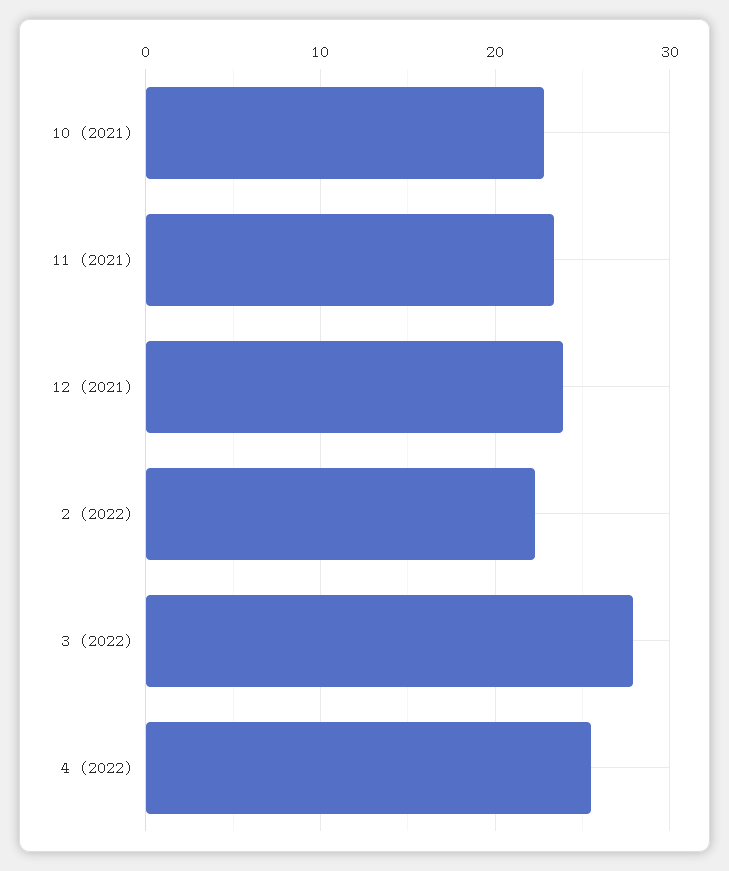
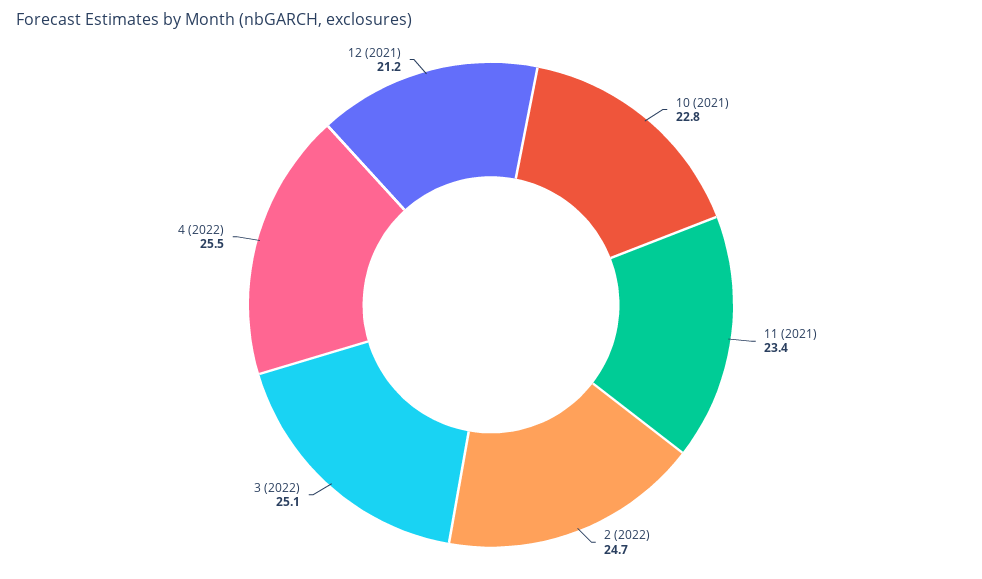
12 (2021): 24 -> 21.2
2 (2022): 22 -> 24.7
3 (2022): 28 -> 25.1

